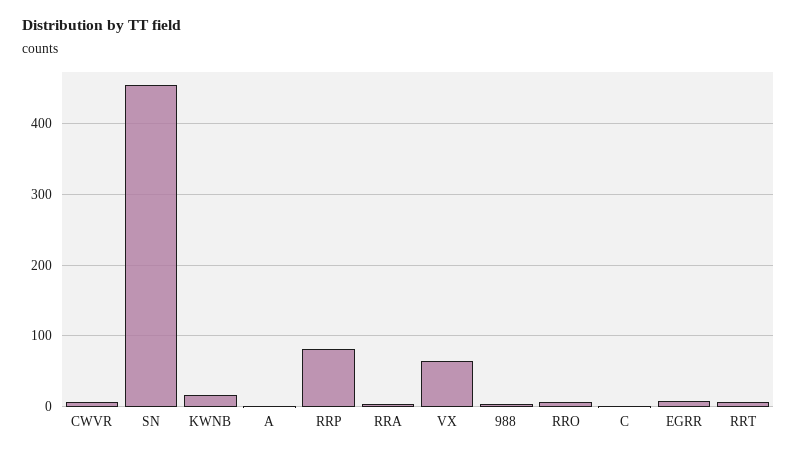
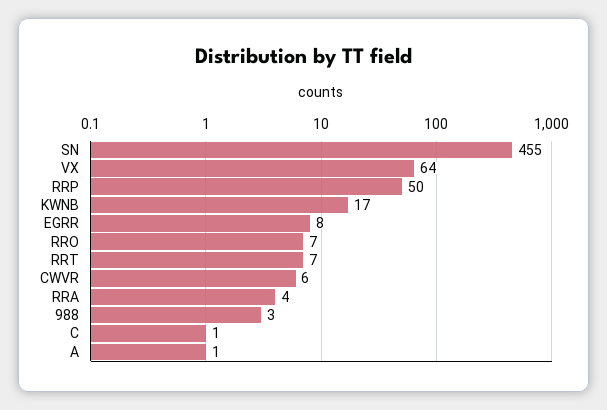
RRP: 80 -> 50

